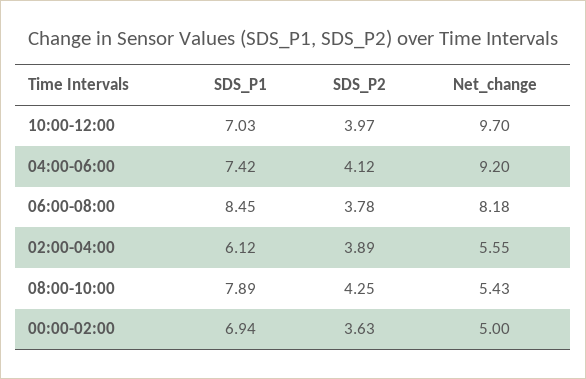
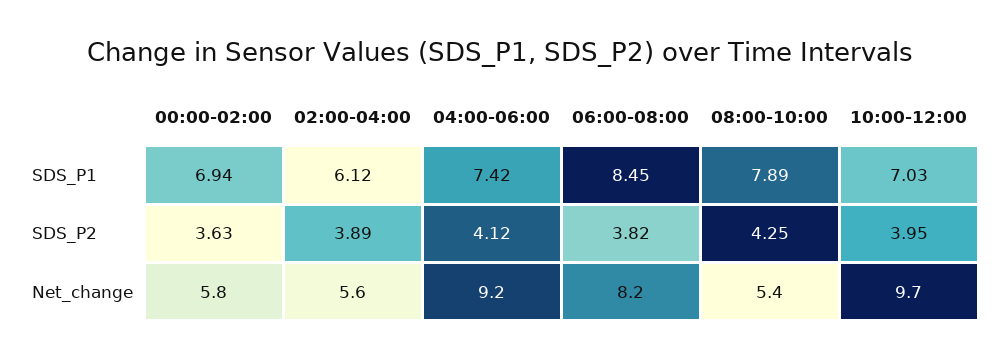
SDS_P2, 10:00-12:00: 3.97 -> 3.95
SDS_P2, 06:00-08:00: 3.78 -> 3.82
Net_change, 00:00-02:00: 5 -> 5.8

